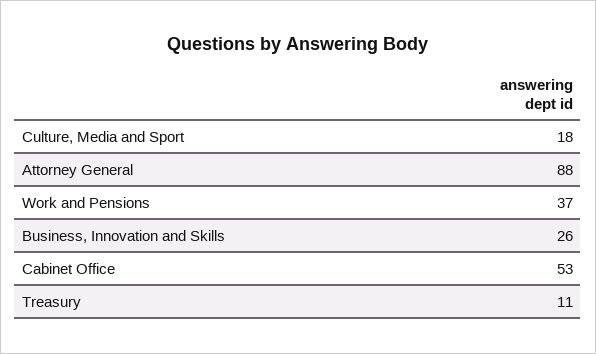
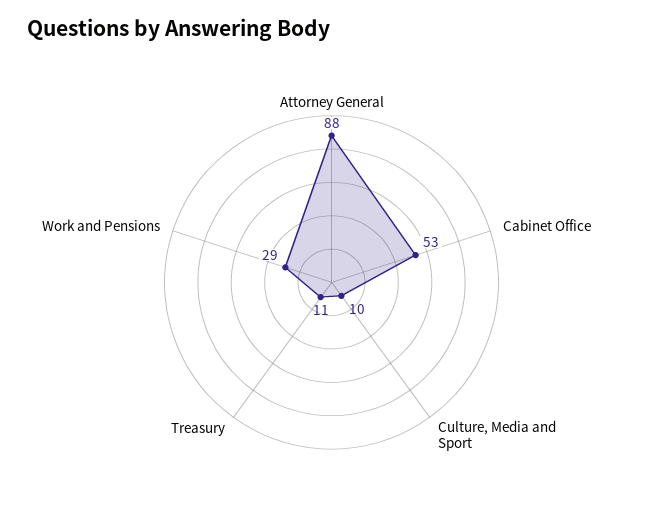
Culture, Media and Sport: 18 -> 10
Work and Pensions: 37 -> 29
Business, Innovation and Skills: 26 -> none

